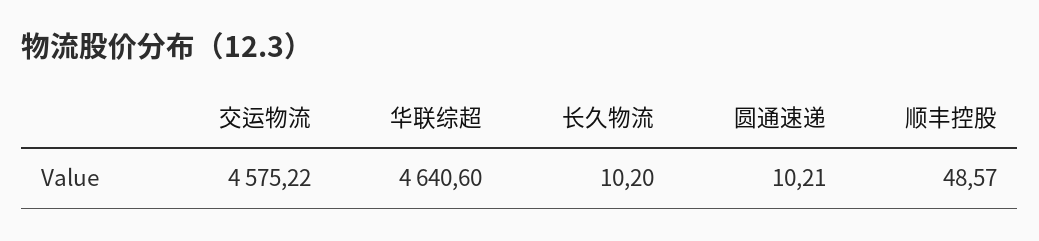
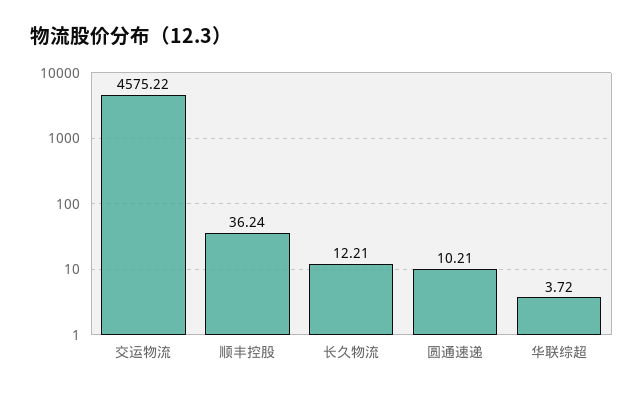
华联综超: 4640.6 -> 3.72
长久物流: 10.2 -> 12.21
顺丰控股: 48.57 -> 36.24

